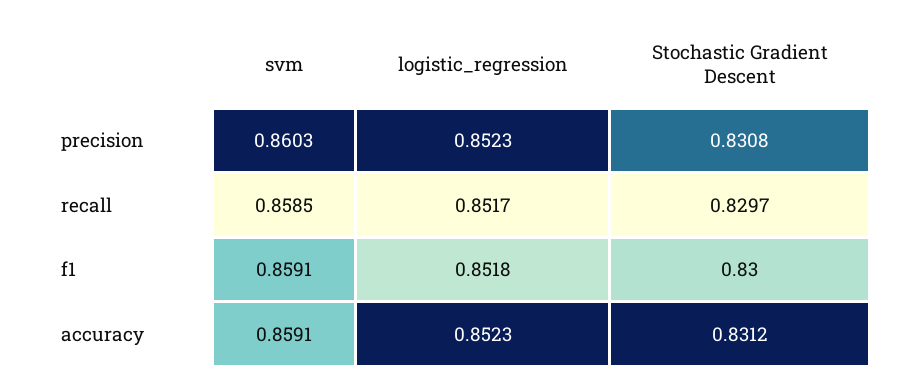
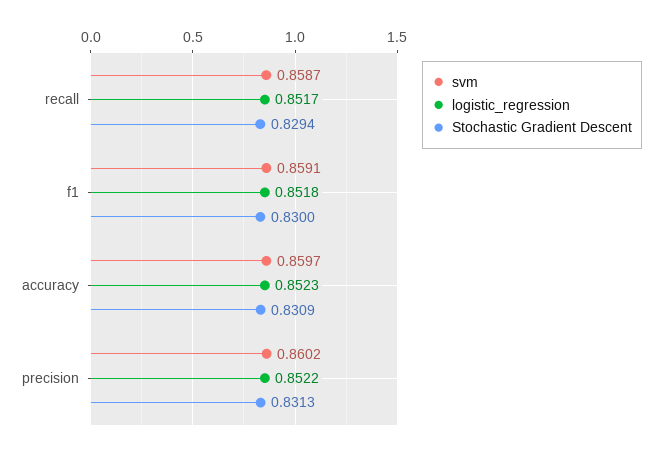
svm, precision: 0.8603 -> 0.8602
logistic_regression, precision: 0.8523 -> 0.8522
Stochastic Gradient Descent, precision: 0.8308 -> 0.8313
svm, recall: 0.8585 -> 0.8587
Stochastic Gradient Descent, recall: 0.8297 -> 0.8294
svm, accuracy: 0.8591 -> 0.8597
Stochastic Gradient Descent, accuracy: 0.8312 -> 0.8309

